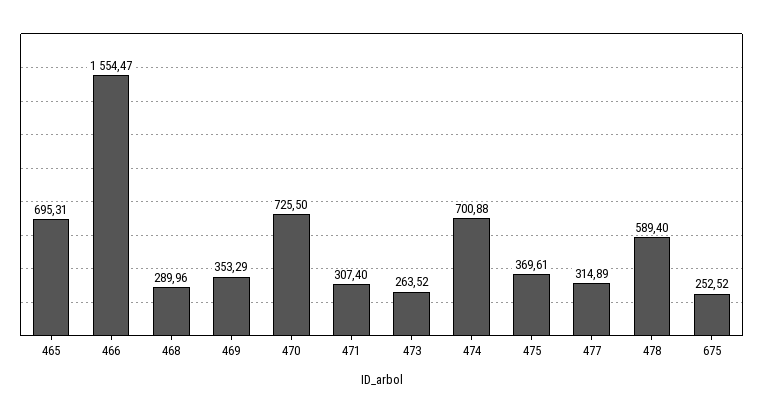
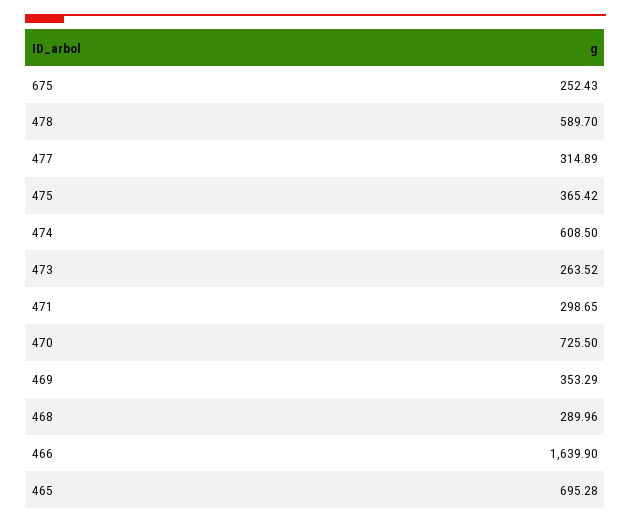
465: 695.31 -> 695.28
466: 1554.47 -> 1639.9
471: 307.4 -> 298.65
474: 700.88 -> 608.5
475: 369.61 -> 365.42
478: 589.4 -> 589.7
675: 252.52 -> 252.43

